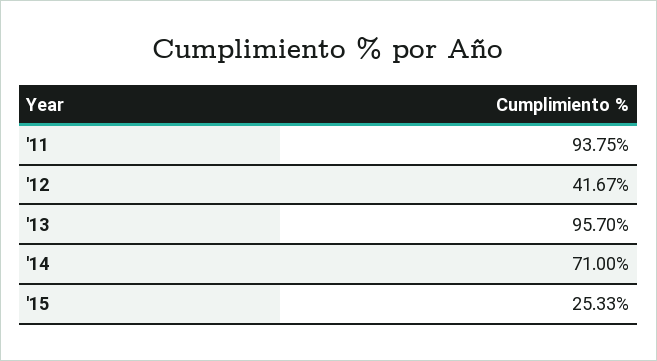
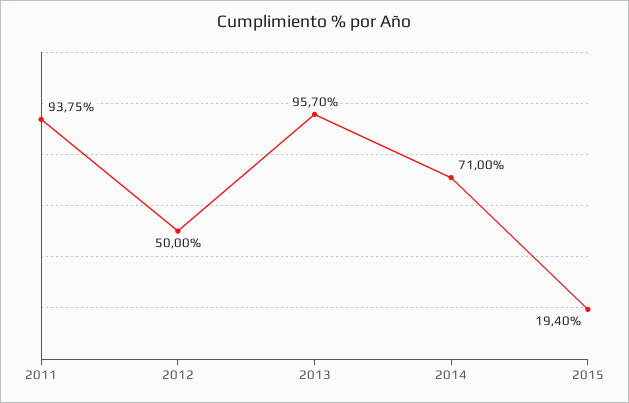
'12: 41.67 -> 50
'15: 25.33 -> 19.4

